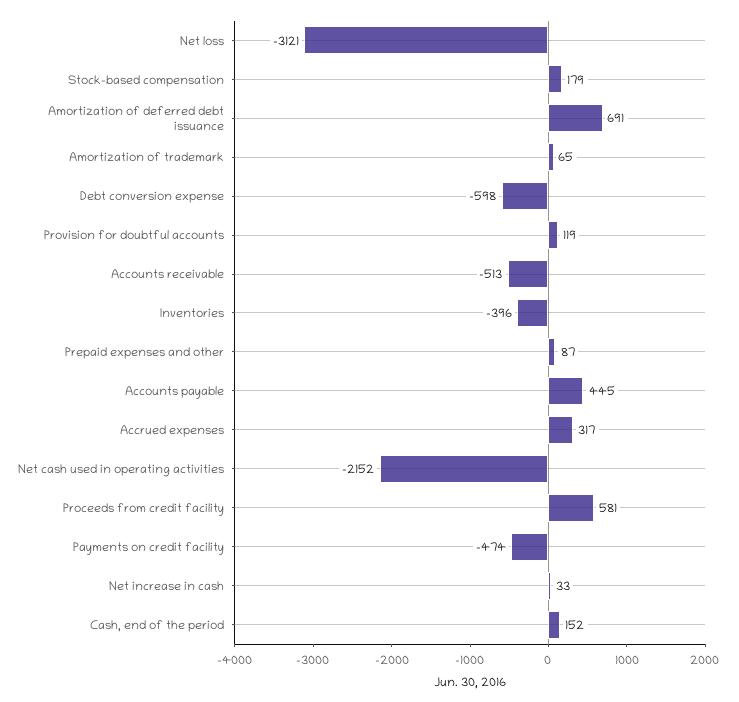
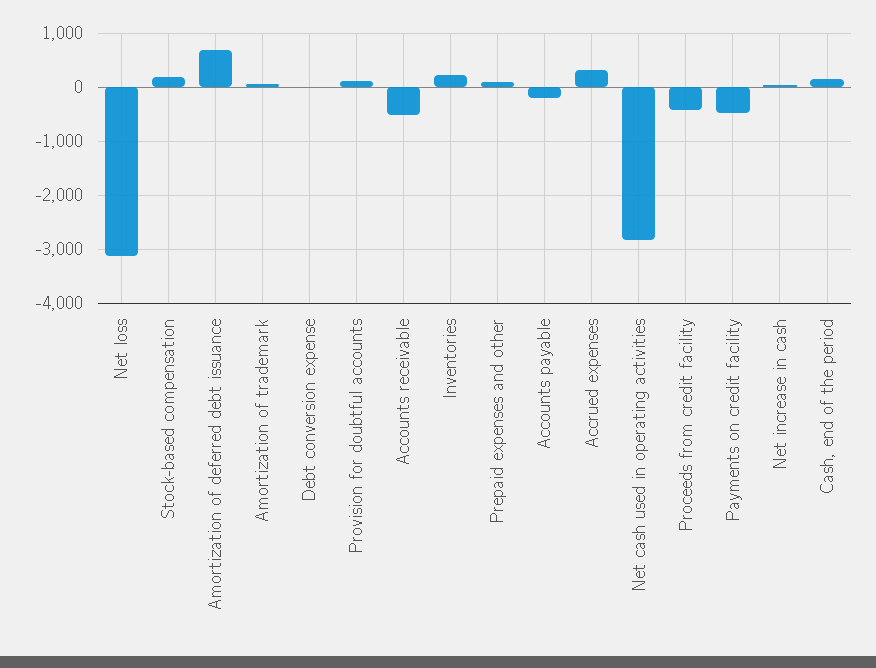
Debt conversion expense: -598 -> 0
Inventories: -396 -> 200
Accounts payable: 445 -> -200
Net cash used in operating activities: -2152 -> -2800
Proceeds from credit facility: 581 -> -400

